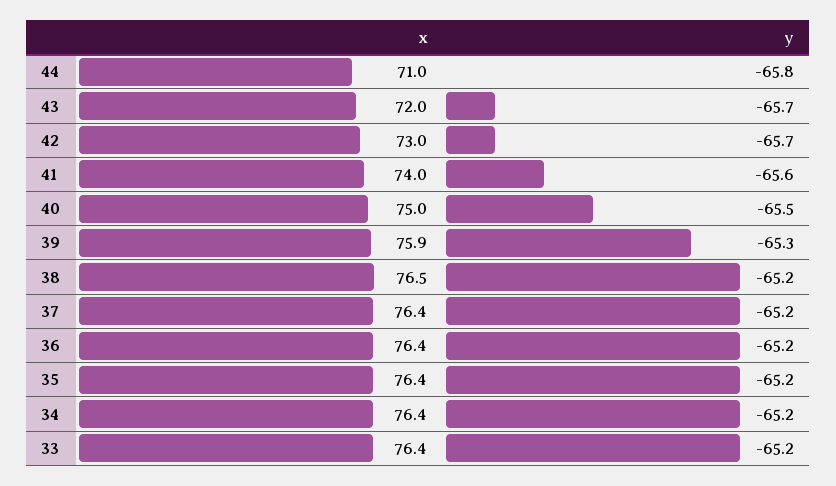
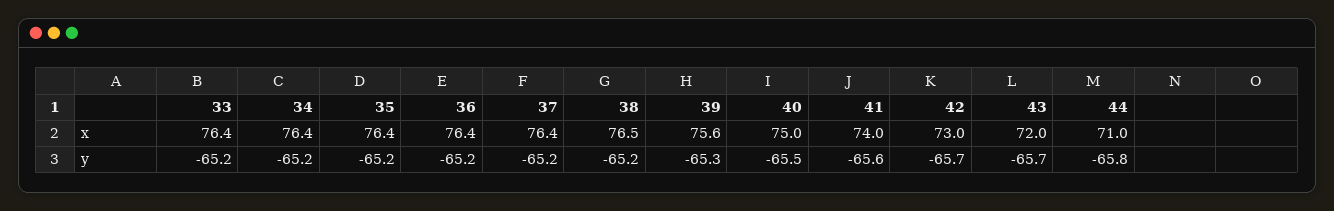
x, 39: 75.9 -> 75.6

